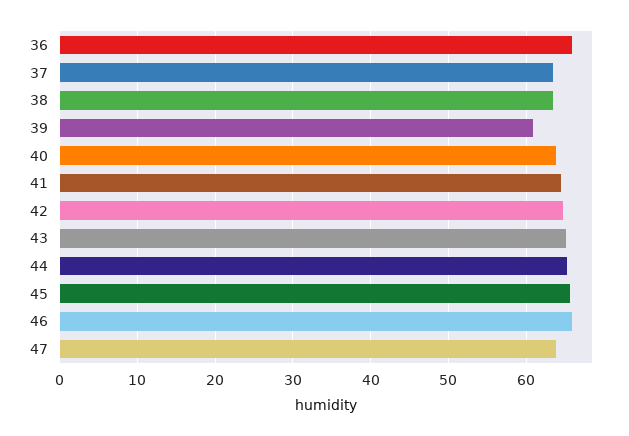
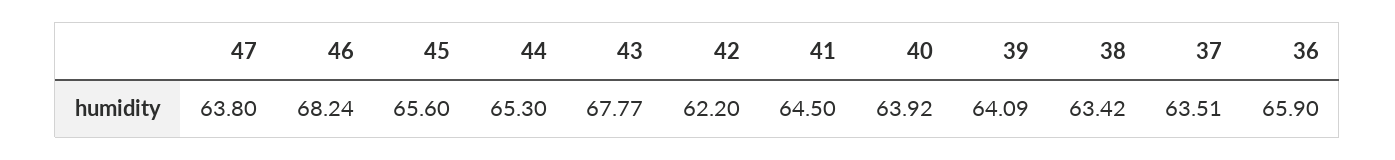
39: 61 -> 64.09
42: 65 -> 62.2
43: 65 -> 67.77
46: 66 -> 68.24

